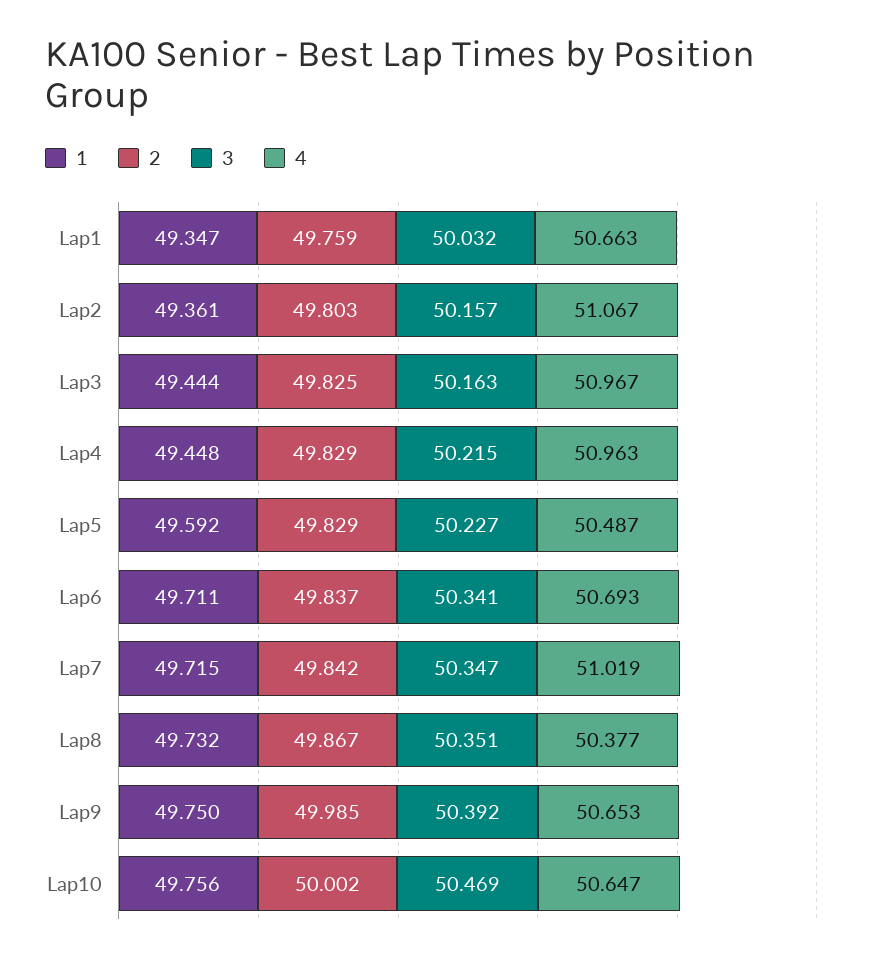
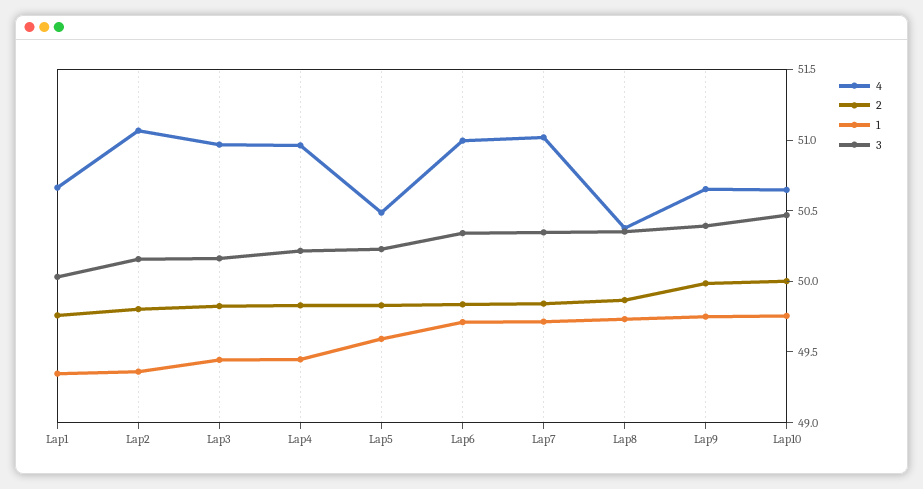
4, Lap6: 50.693 -> 51

